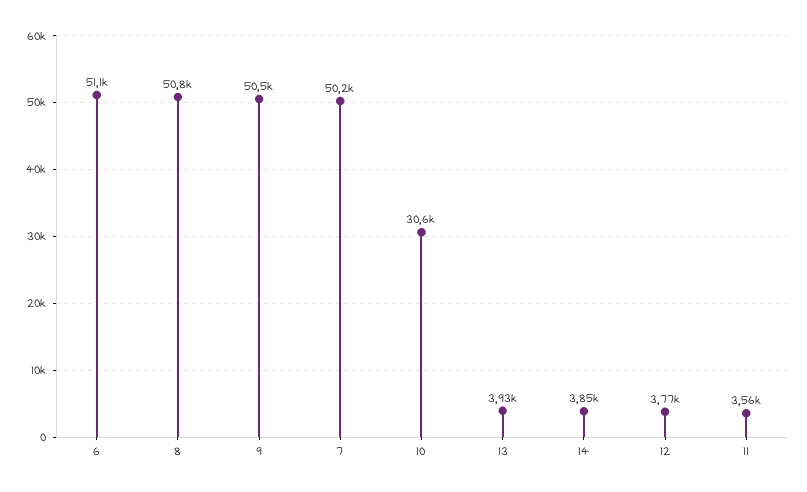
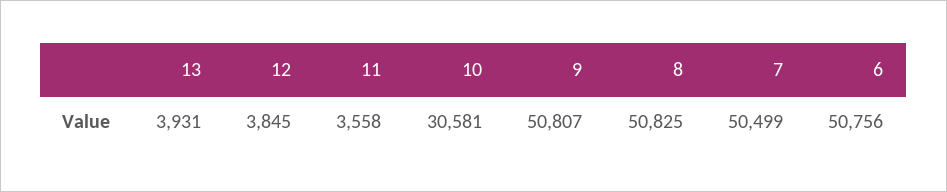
6: 51100 -> 50756
9: 50500 -> 50807
7: 50200 -> 50499
14: 3850 -> none
12: 3770 -> 3845

